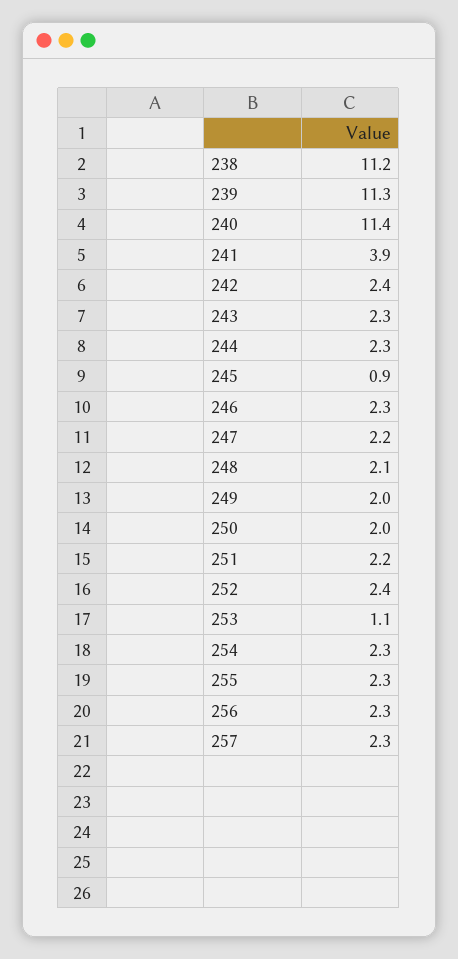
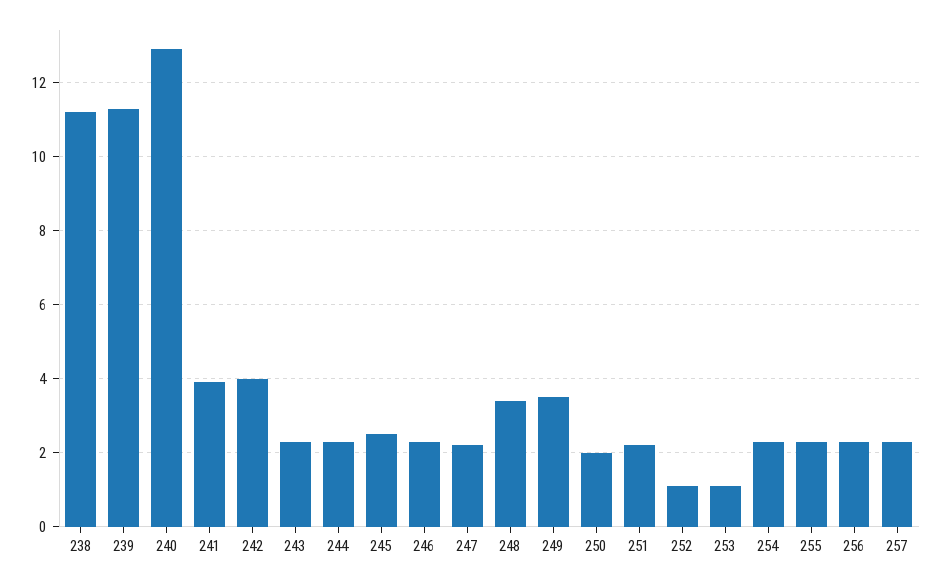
240: 11.4 -> 13
242: 2.4 -> 4
245: 0.9 -> 2.5
248: 2.1 -> 3.5
249: 2 -> 3.5
252: 2.4 -> 1

